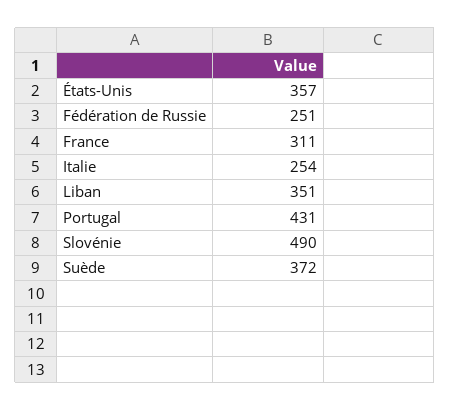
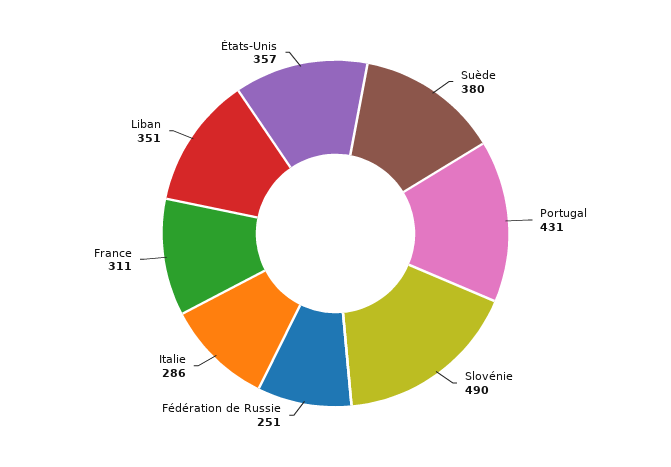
Italie: 254 -> 286
Suède: 372 -> 380

